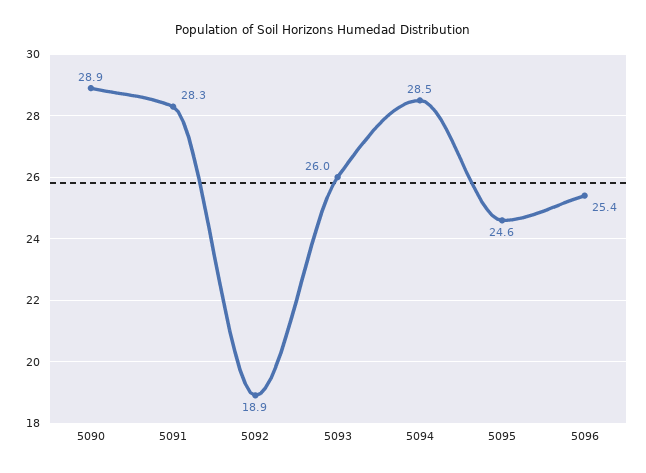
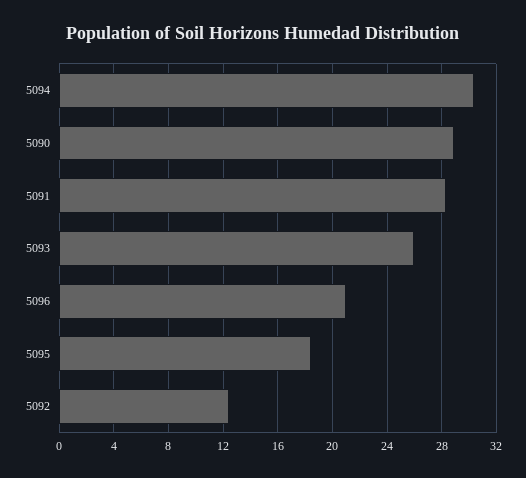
5092: 18.9 -> 12.5
5094: 28.5 -> 30.5
5095: 24.6 -> 18.5
5096: 25.4 -> 21

